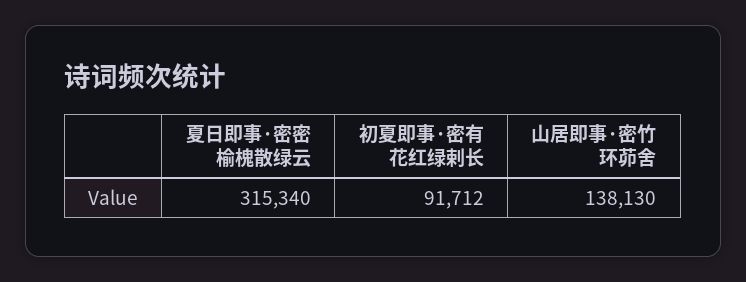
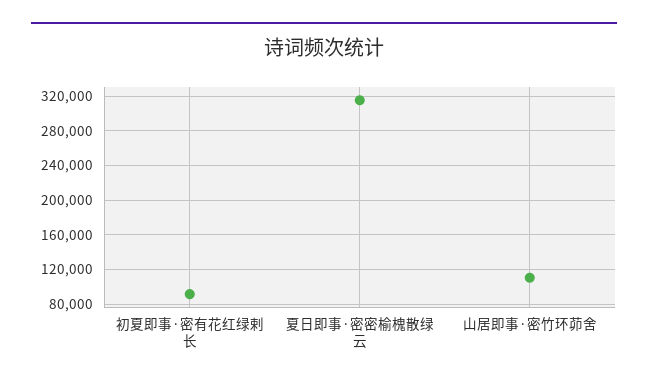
山居即事·密竹环茆舍: 138130 -> 110000

